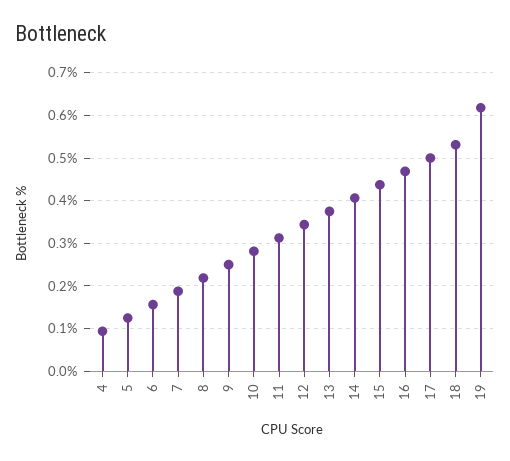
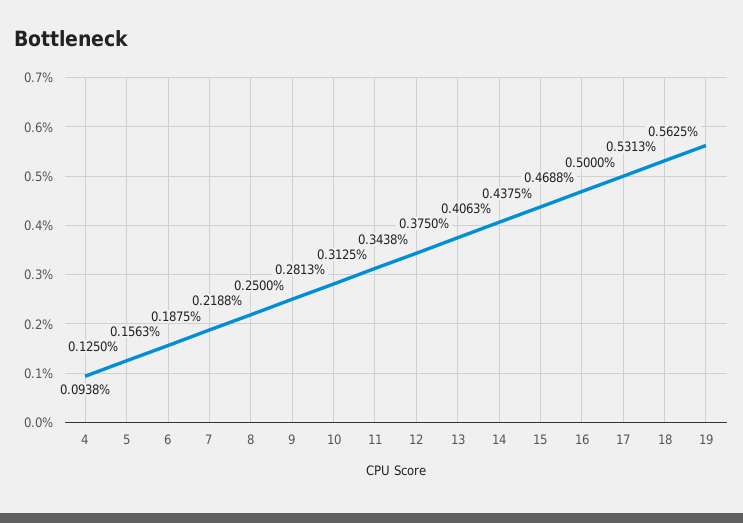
19: 0.62 -> 0.5625

